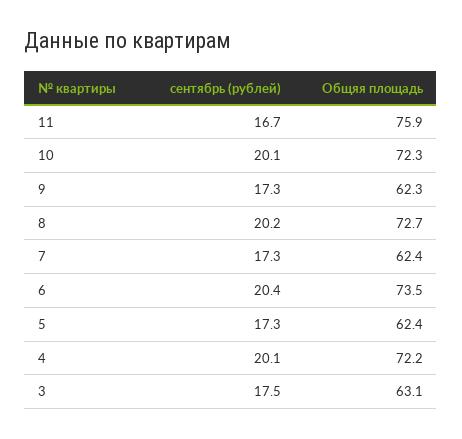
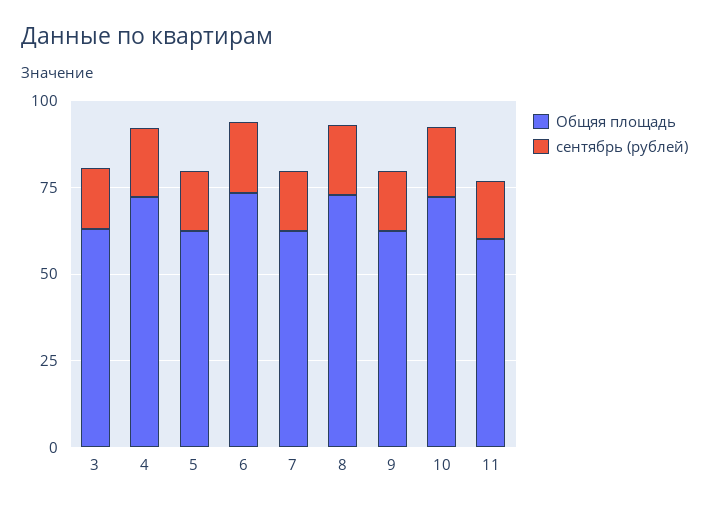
Общяя площадь, 11: 75.9 -> 60

